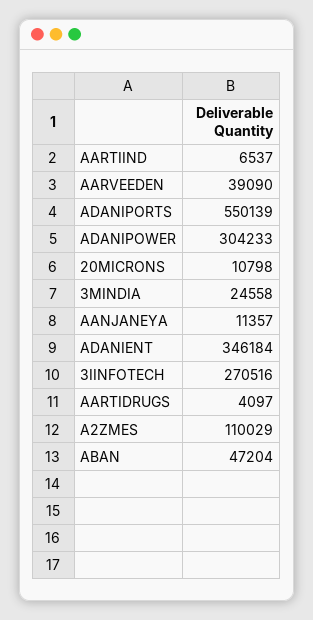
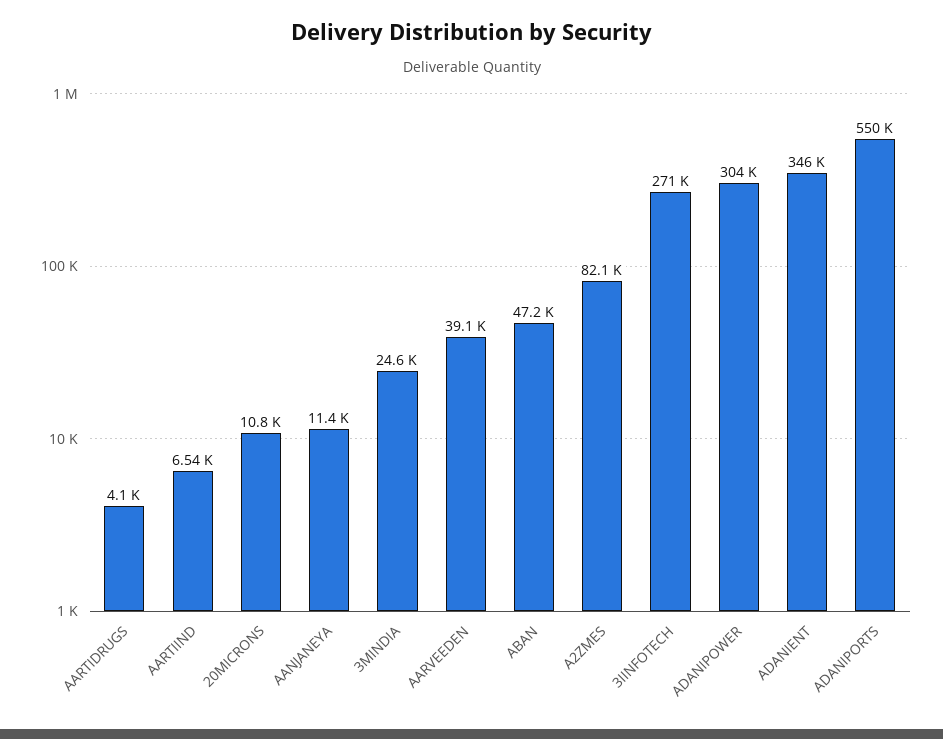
A2ZMES: 110029 -> 82100

